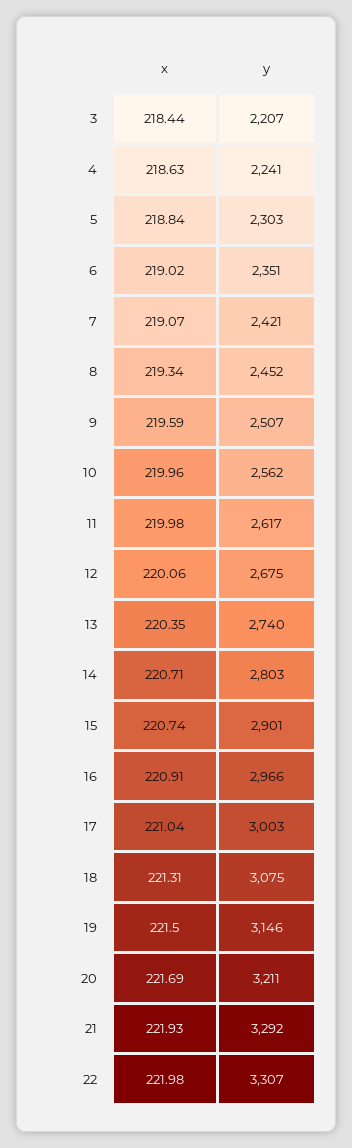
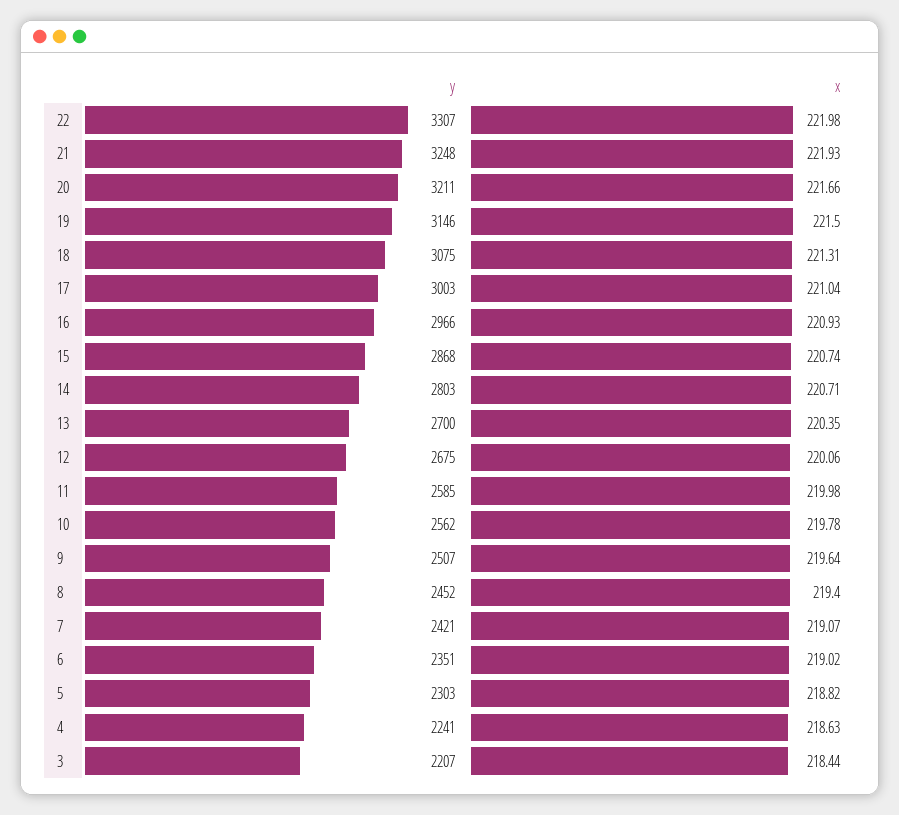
x, 5: 218.84 -> 218.82
x, 8: 219.34 -> 219.4
x, 9: 219.59 -> 219.64
x, 10: 219.96 -> 219.78
y, 11: 2617 -> 2585
y, 13: 2740 -> 2700
y, 15: 2901 -> 2868
x, 16: 220.91 -> 220.93
x, 20: 221.69 -> 221.66
y, 21: 3292 -> 3248

